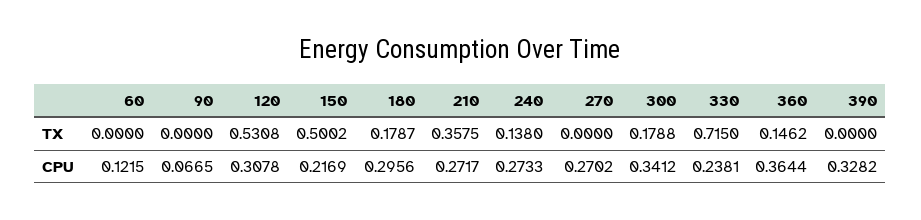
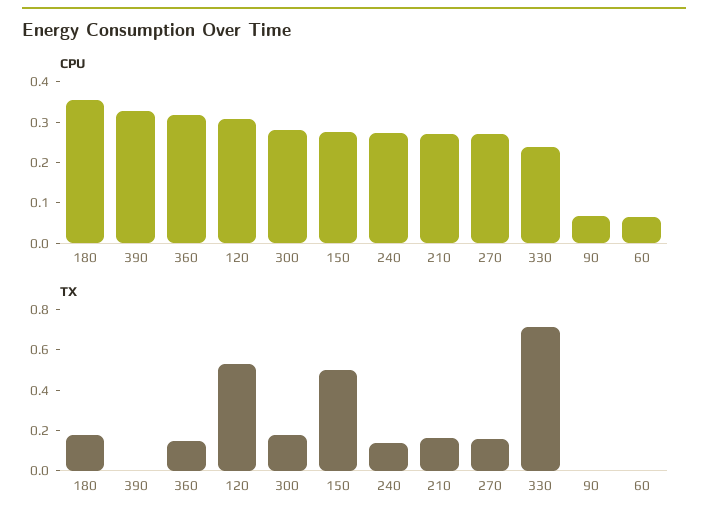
TX, 210: 0.3575 -> 0.15
TX, 270: 0 -> 0.15
CPU, 60: 0.1215 -> 0.06
CPU, 150: 0.2169 -> 0.28
CPU, 180: 0.2956 -> 0.36
CPU, 300: 0.3412 -> 0.28
CPU, 360: 0.3644 -> 0.32

